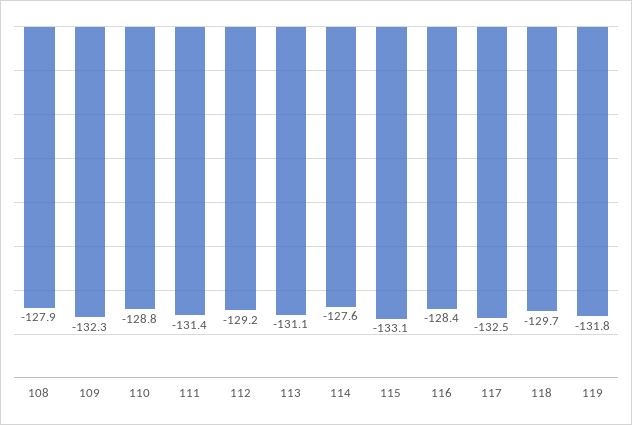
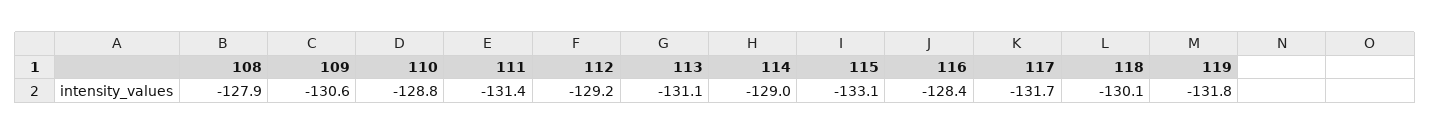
109: -132.3 -> -130.6
114: -127.6 -> -129
117: -132.5 -> -131.7
118: -129.7 -> -130.1

